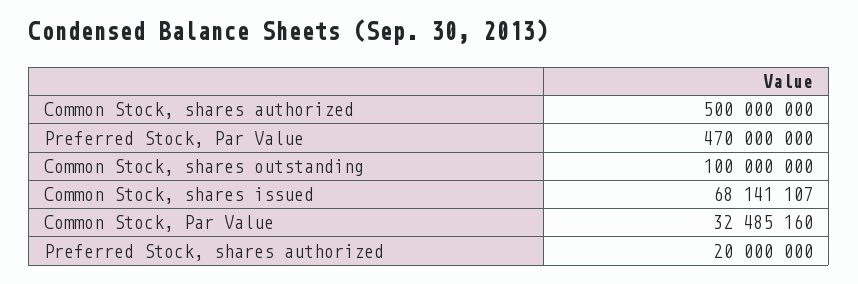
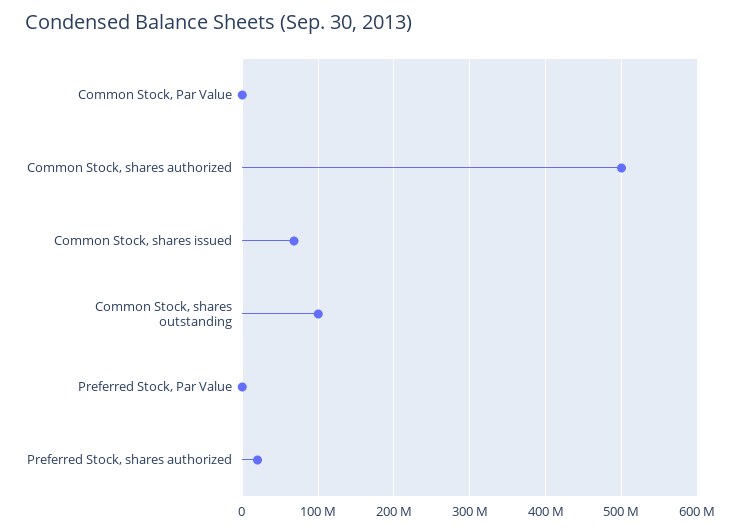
Preferred Stock, Par Value: 470000000 -> 0
Common Stock, Par Value: 32485160 -> 0

